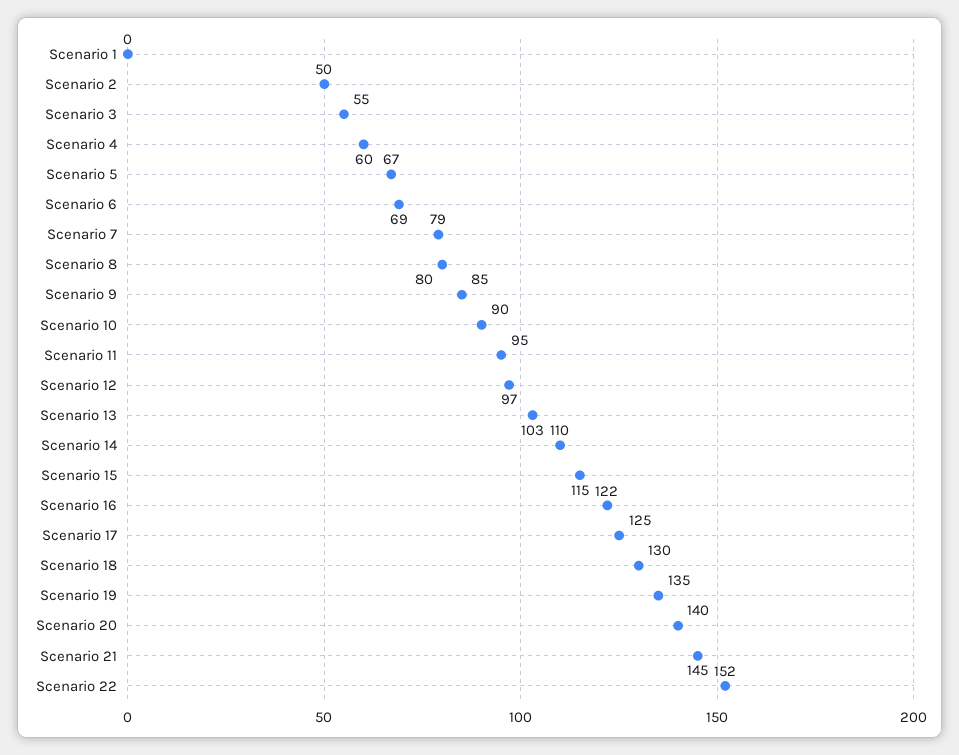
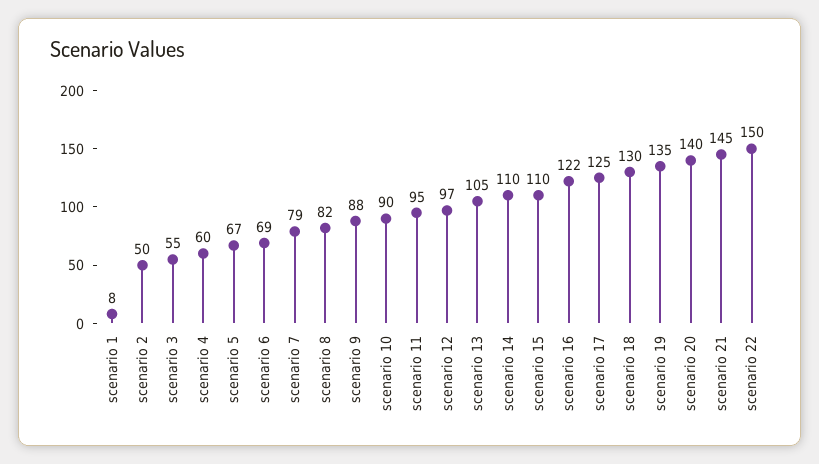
Scenario 1: 0 -> 8
Scenario 8: 80 -> 82
Scenario 9: 85 -> 88
Scenario 13: 103 -> 105
Scenario 15: 115 -> 110
Scenario 22: 152 -> 150

